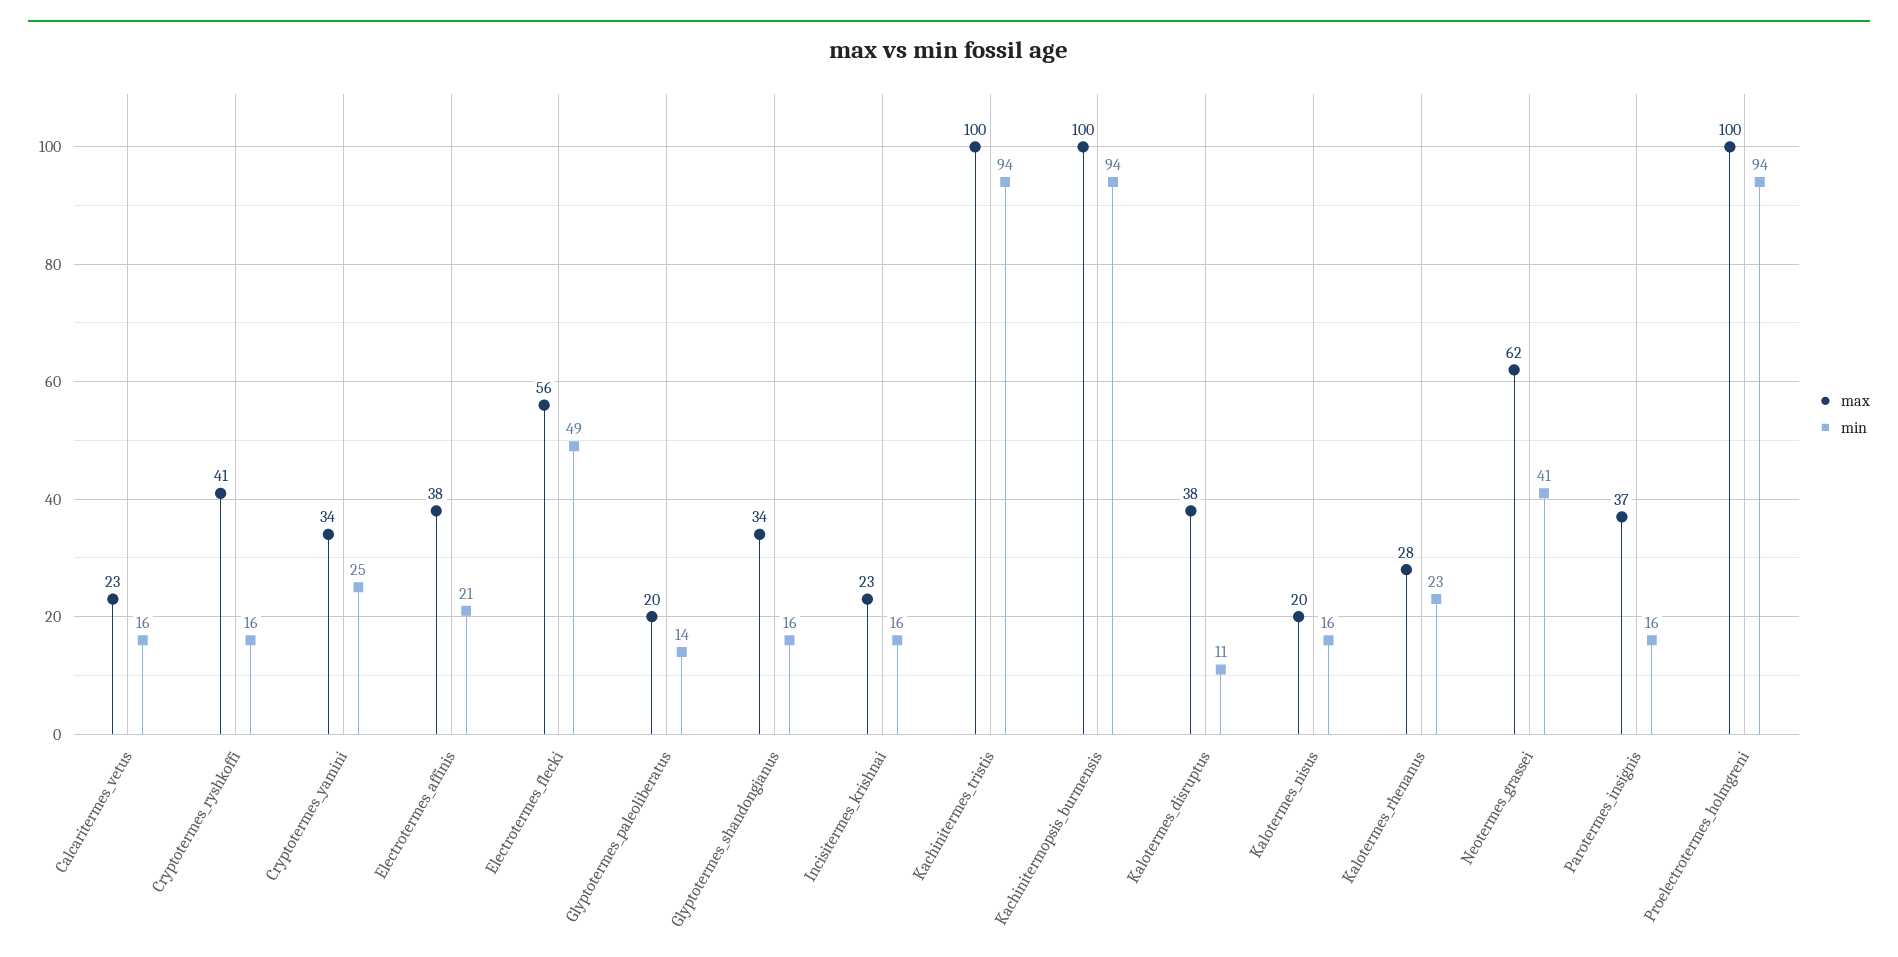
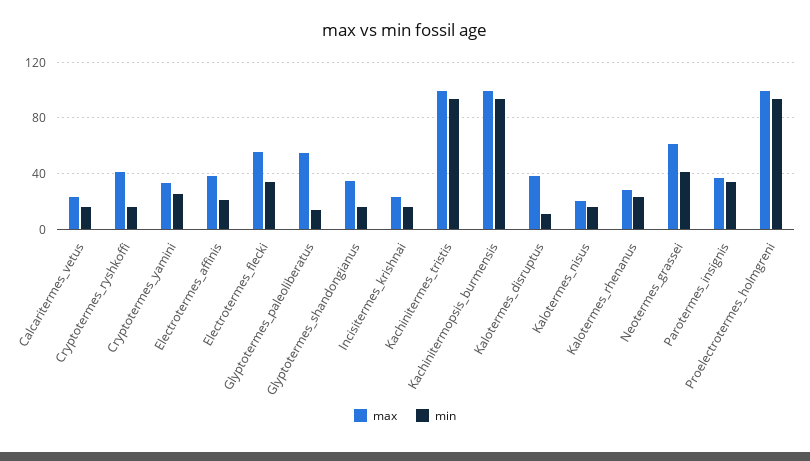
min, Electrotermes_flecki: 49 -> 35
max, Glyptotermes_paleoliberatus: 20 -> 55
min, Parotermes_insignis: 16 -> 35

